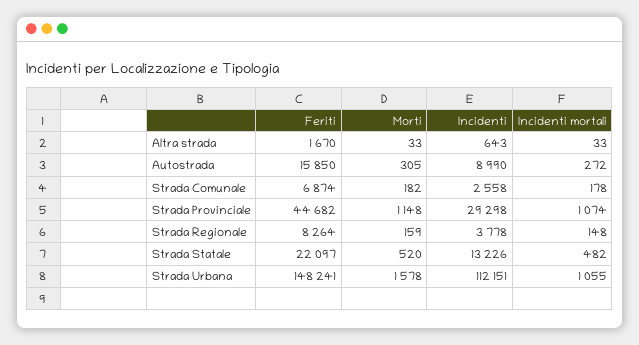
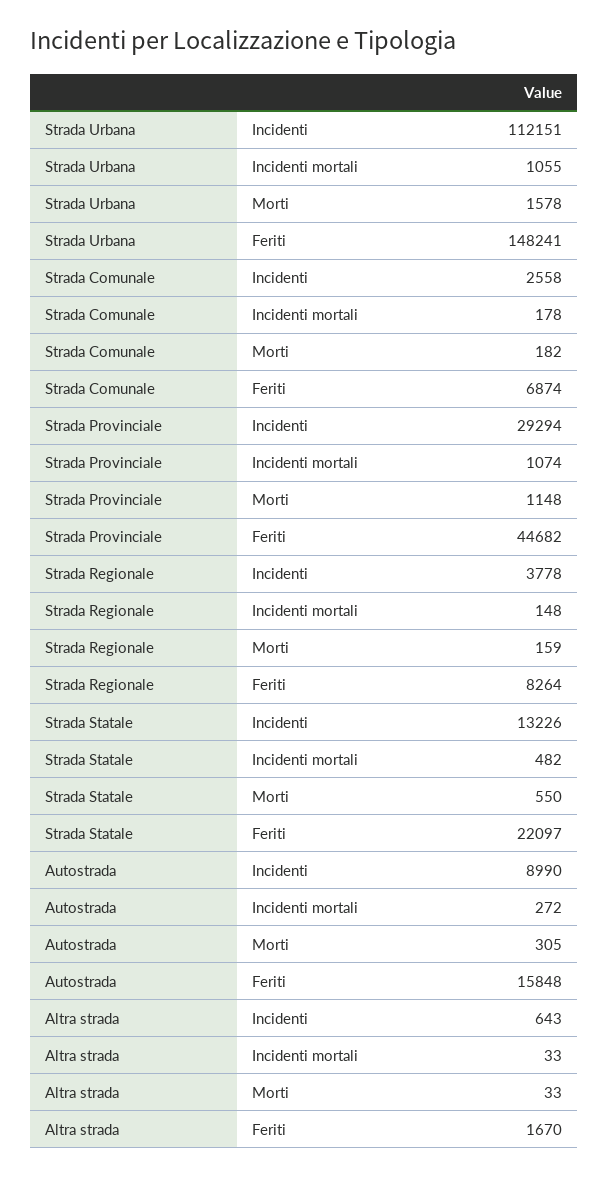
Feriti, Autostrada: 15850 -> 15848
Incidenti, Strada Provinciale: 29298 -> 29294
Morti, Strada Statale: 520 -> 550

